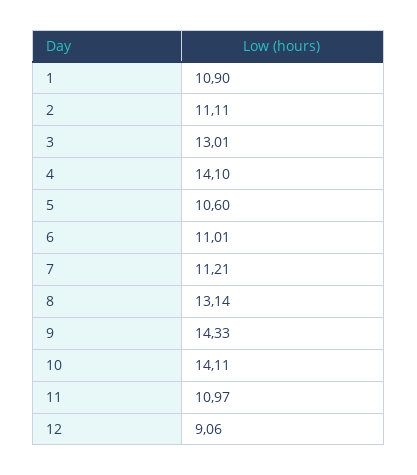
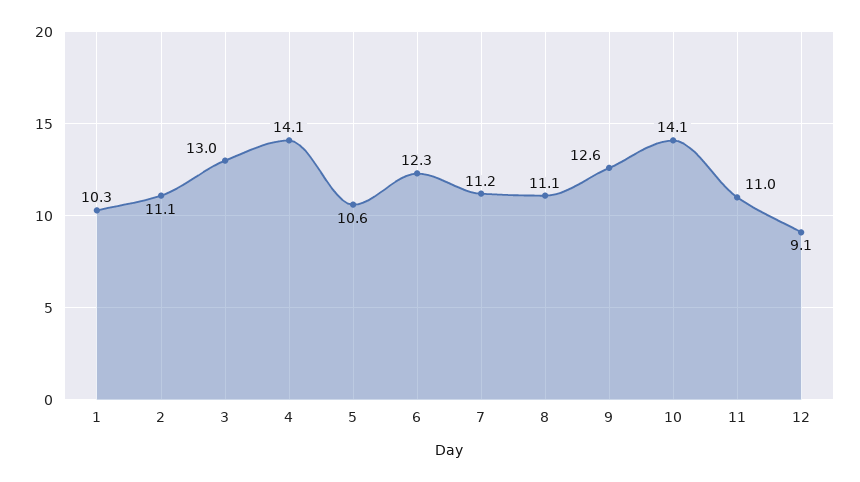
1: 10.9 -> 10.3
6: 11.01 -> 12.3
8: 13.14 -> 11.1
9: 14.33 -> 12.6

